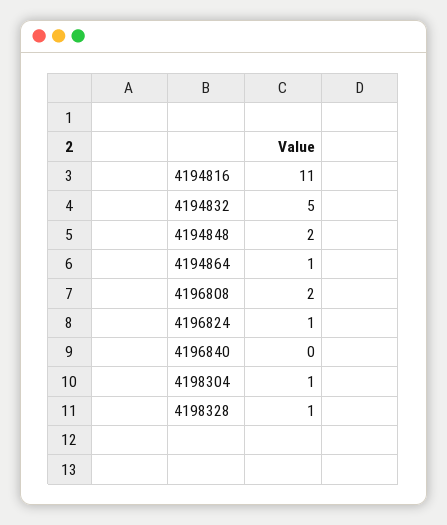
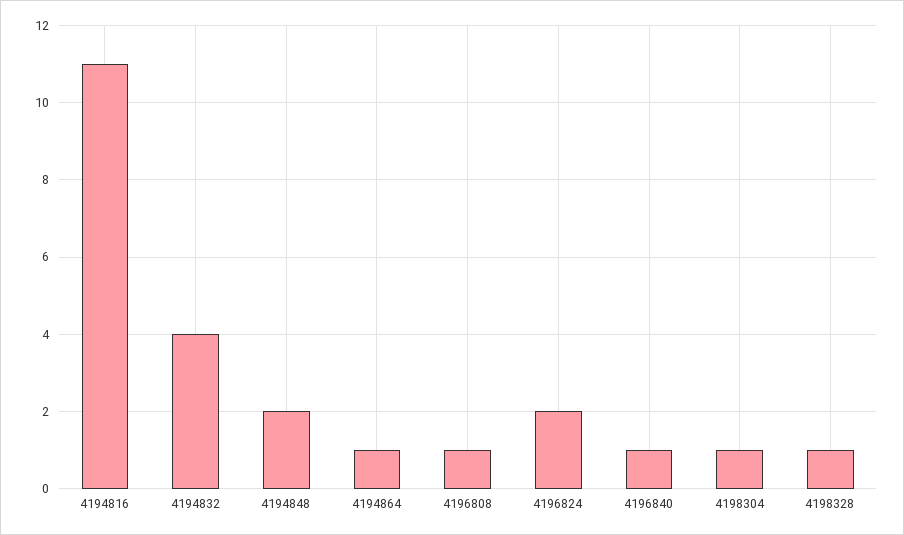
4194832: 5 -> 4
4196808: 2 -> 1
4196824: 1 -> 2
4196840: 0 -> 1

